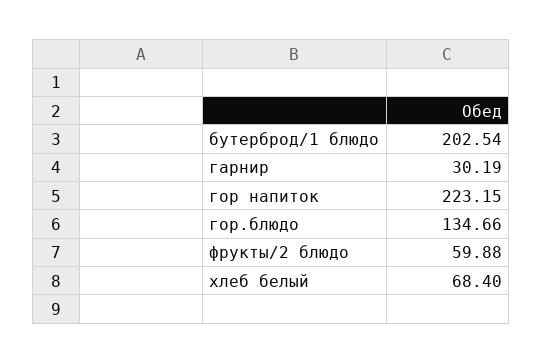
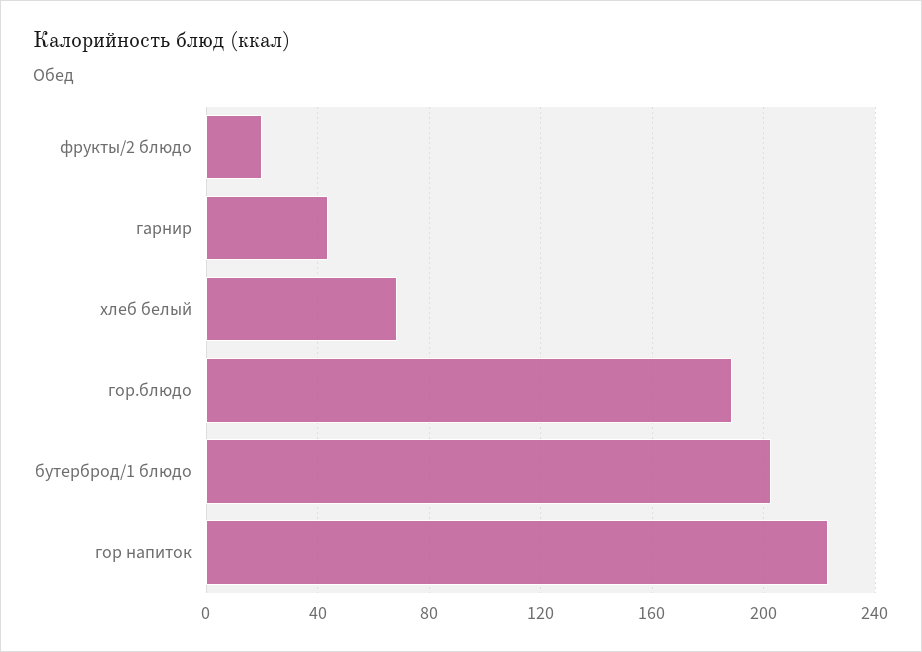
гарнир: 30.19 -> 45
гор.блюдо: 134.66 -> 190
фрукты/2 блюдо: 59.88 -> 20

